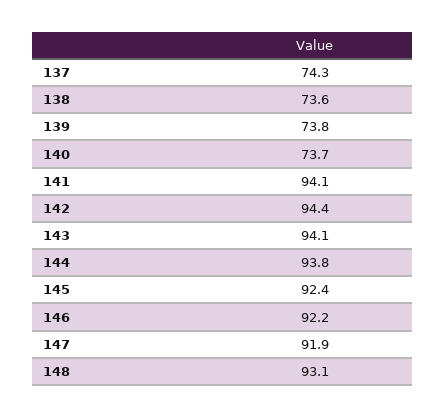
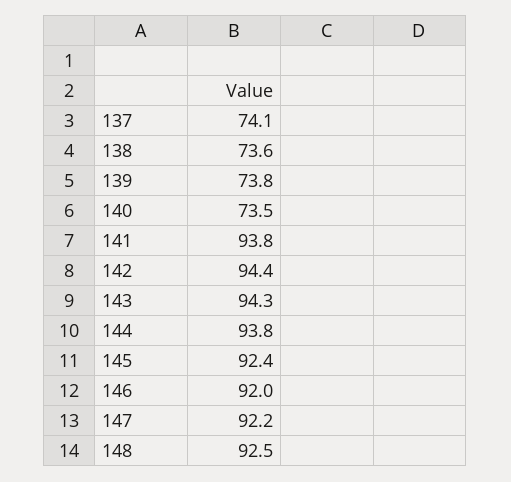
137: 74.3 -> 74.1
140: 73.7 -> 73.5
141: 94.1 -> 93.8
143: 94.1 -> 94.3
146: 92.2 -> 92
147: 91.9 -> 92.2
148: 93.1 -> 92.5

